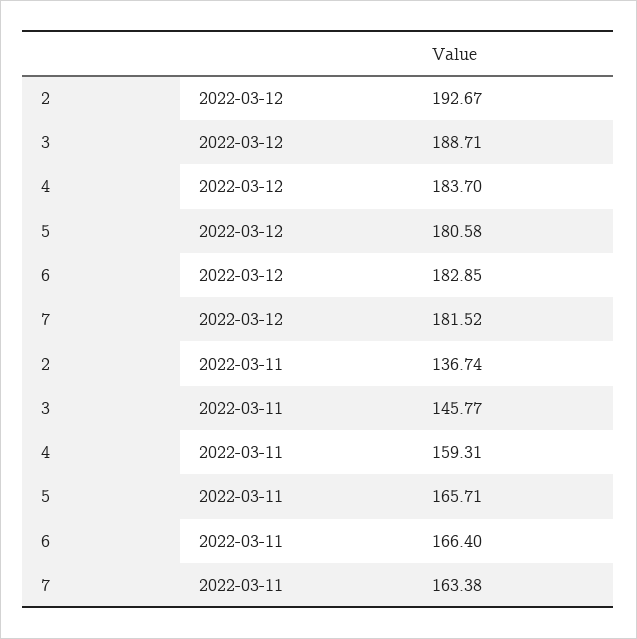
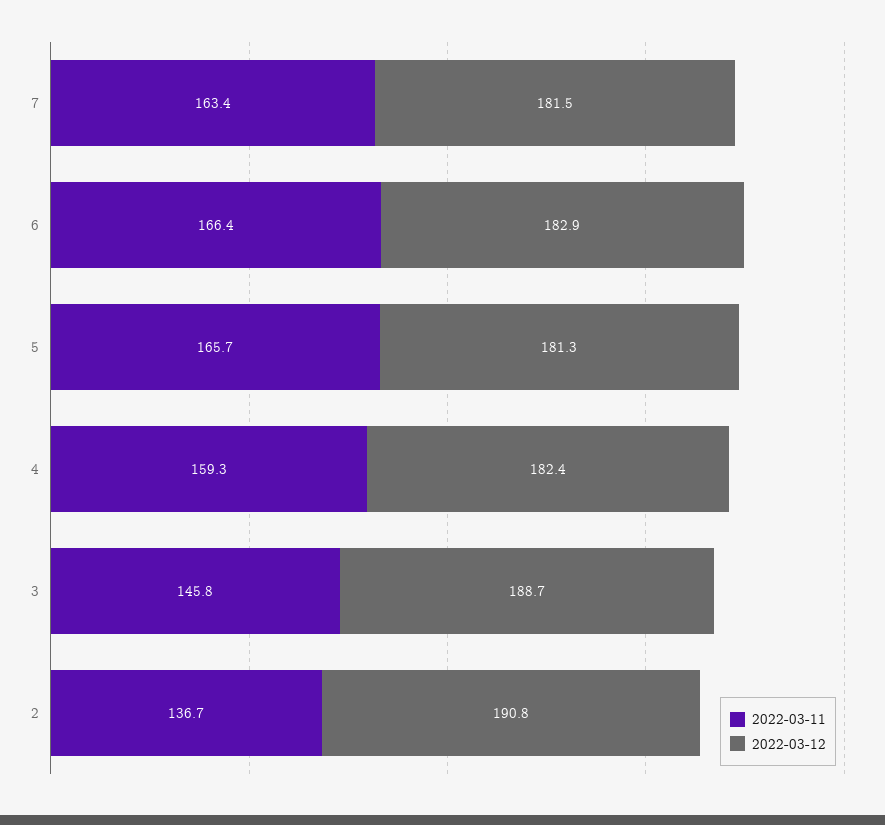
2022-03-12, 2: 192.67 -> 190.8
2022-03-12, 4: 183.7 -> 182.4
2022-03-12, 5: 180.58 -> 181.3

